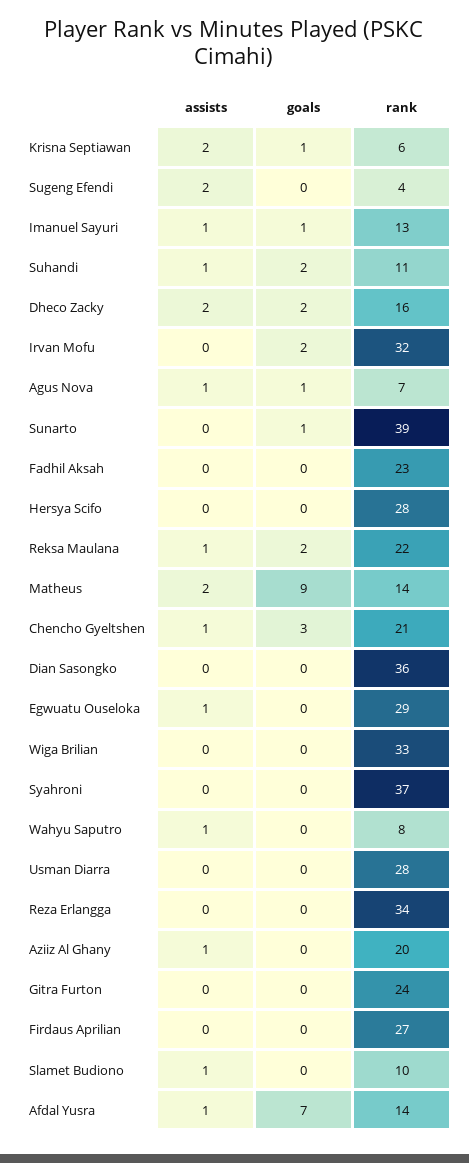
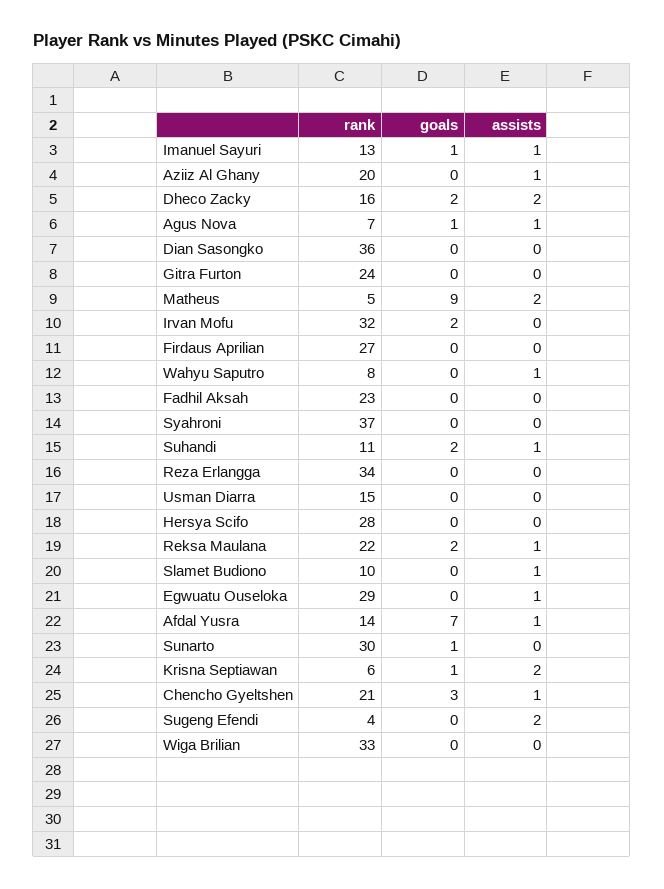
rank, Sunarto: 39 -> 30
rank, Matheus: 14 -> 5
rank, Usman Diarra: 28 -> 15

